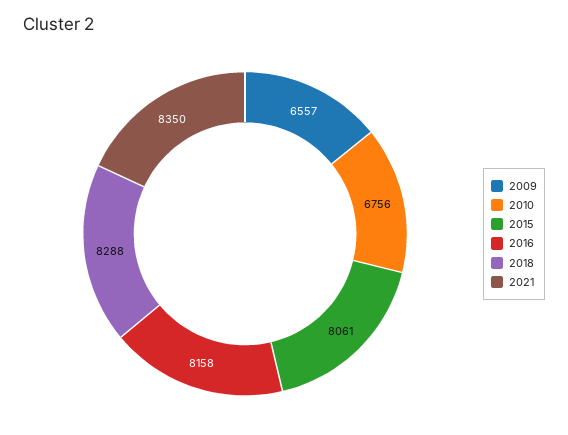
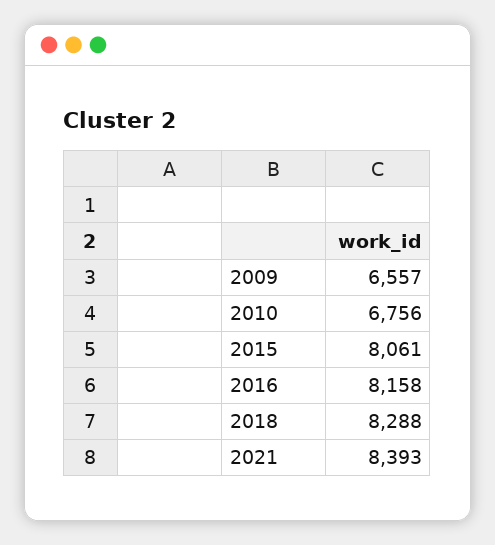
2021: 8350 -> 8393

